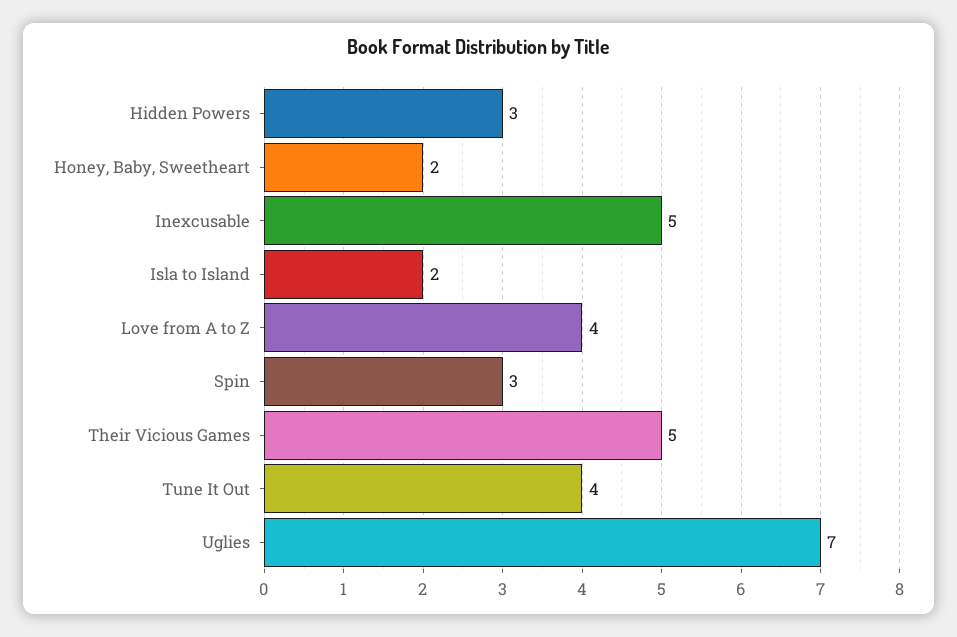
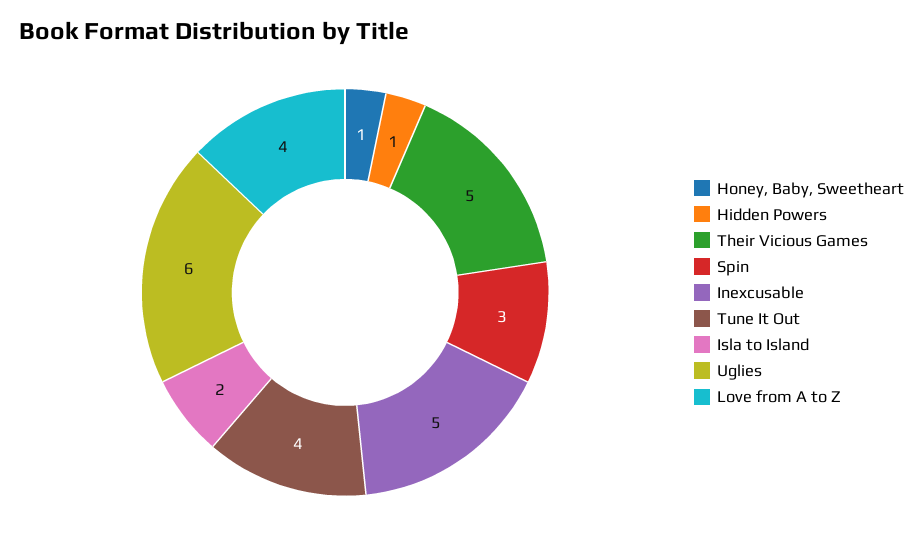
Hidden Powers: 3 -> 1
Honey, Baby, Sweetheart: 2 -> 1
Uglies: 7 -> 6

